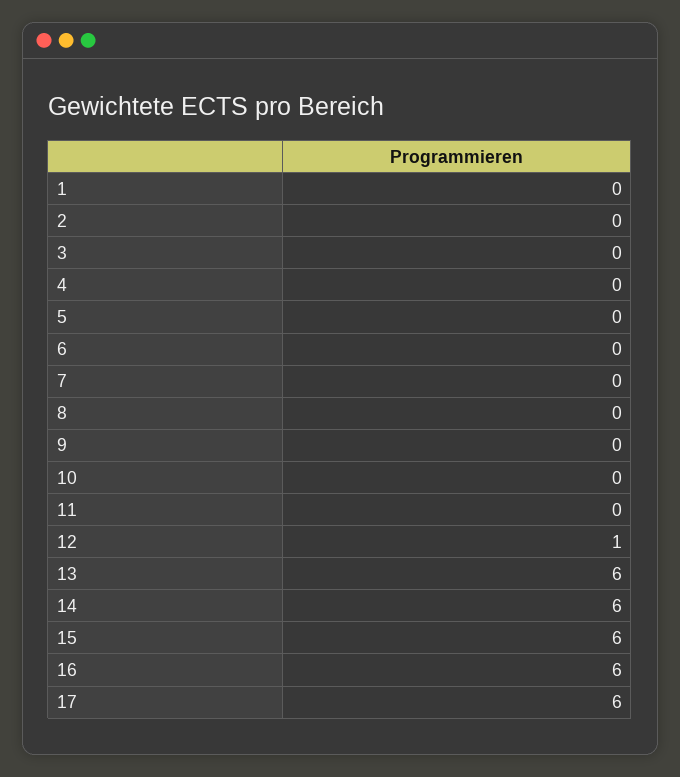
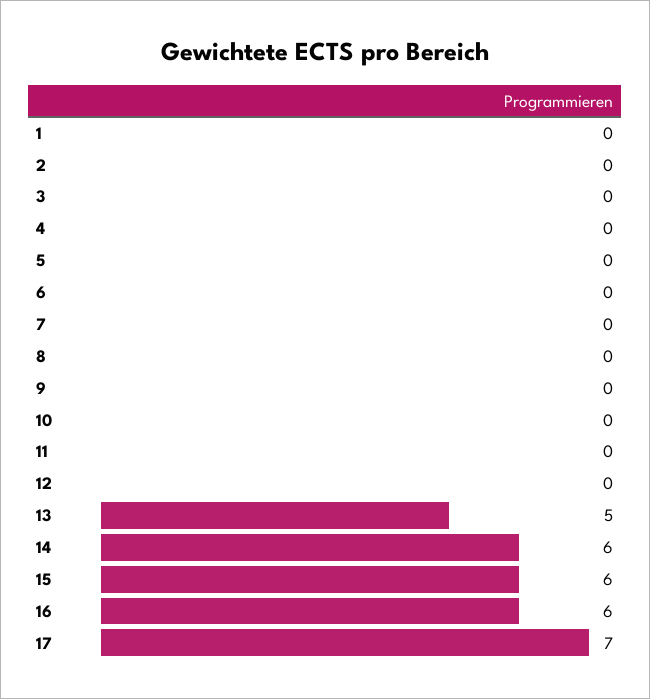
12: 1 -> 0
13: 6 -> 5
17: 6 -> 7

